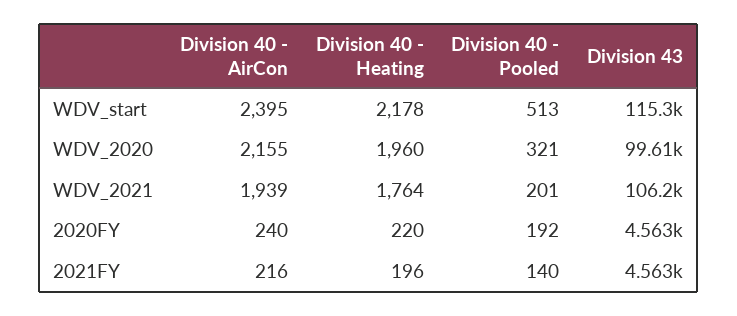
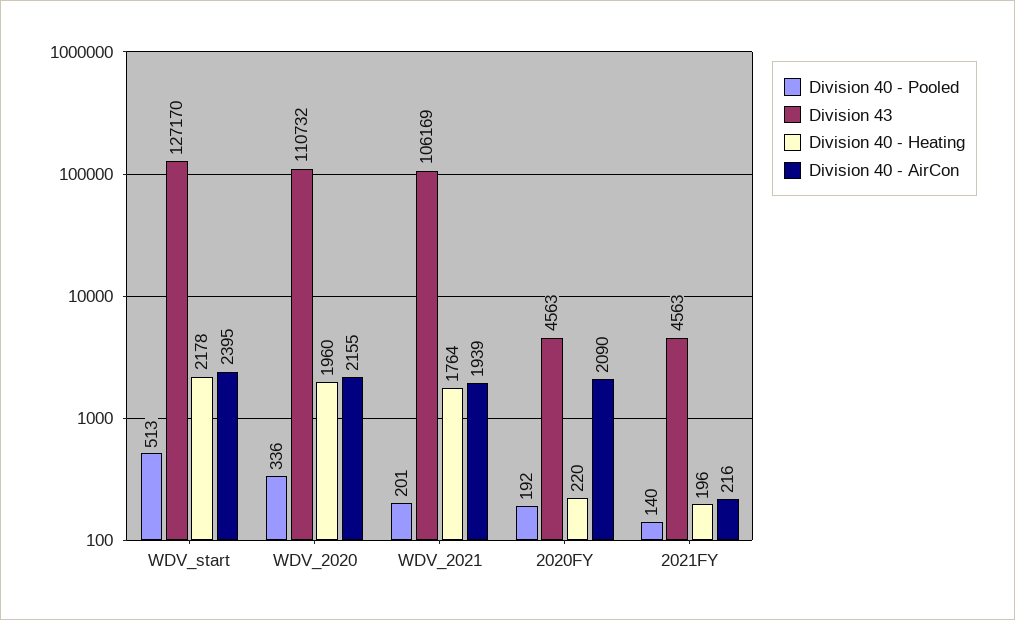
Division 43, WDV_start: 115300 -> 127170
Division 40 - Pooled, WDV_2020: 321 -> 336
Division 43, WDV_2020: 99610 -> 110732
Division 40 - AirCon, 2020FY: 240 -> 2090

